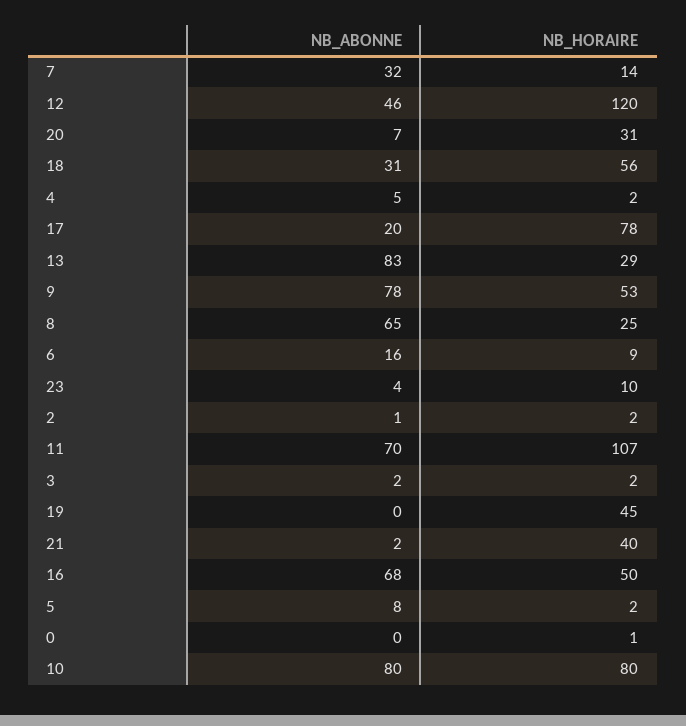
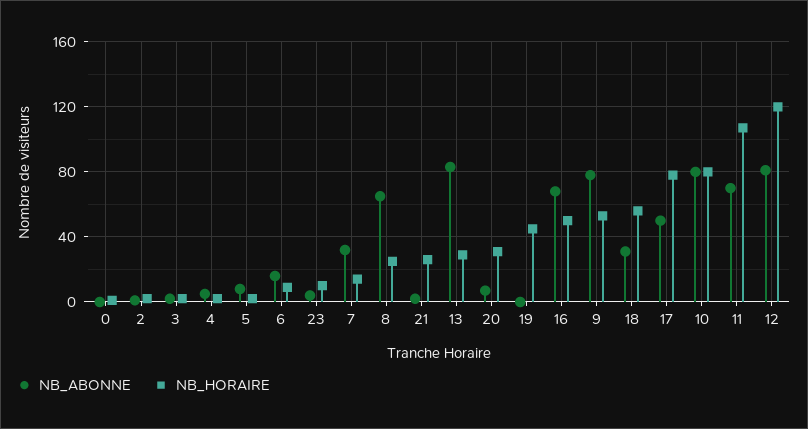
NB_ABONNE, 12: 46 -> 80
NB_ABONNE, 17: 20 -> 50
NB_HORAIRE, 21: 40 -> 25

